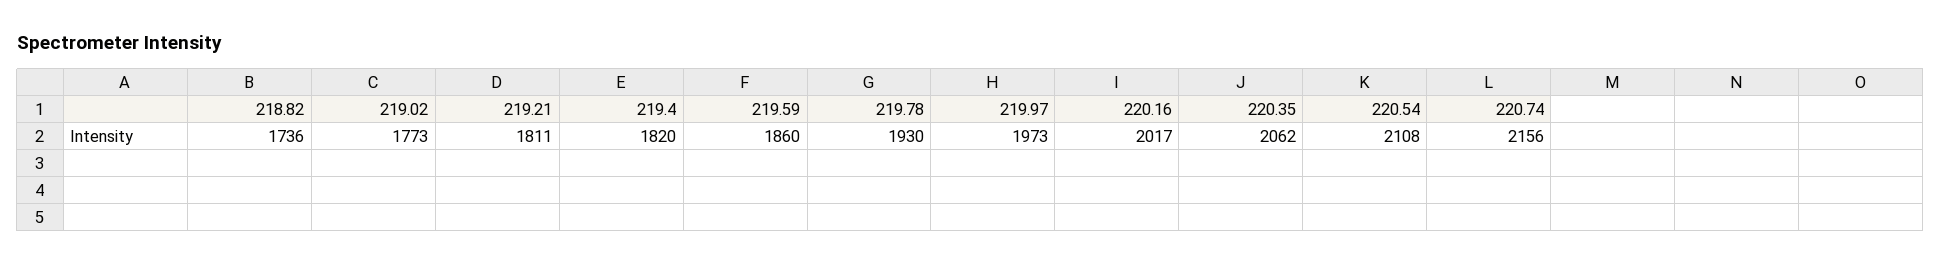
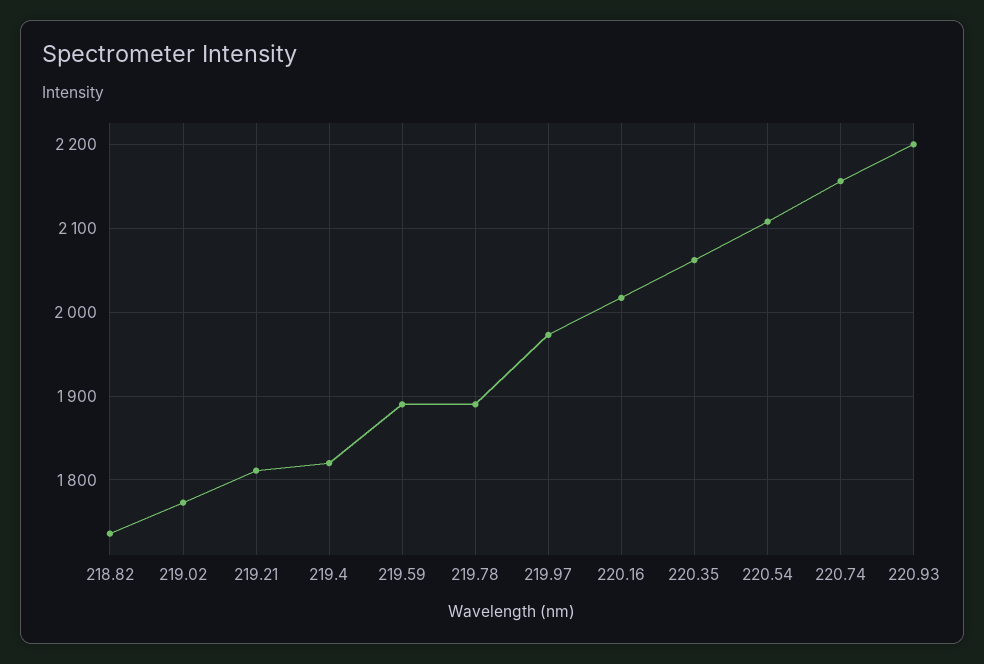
219.59: 1860 -> 1890
219.78: 1930 -> 1890
220.93: none -> 2200

